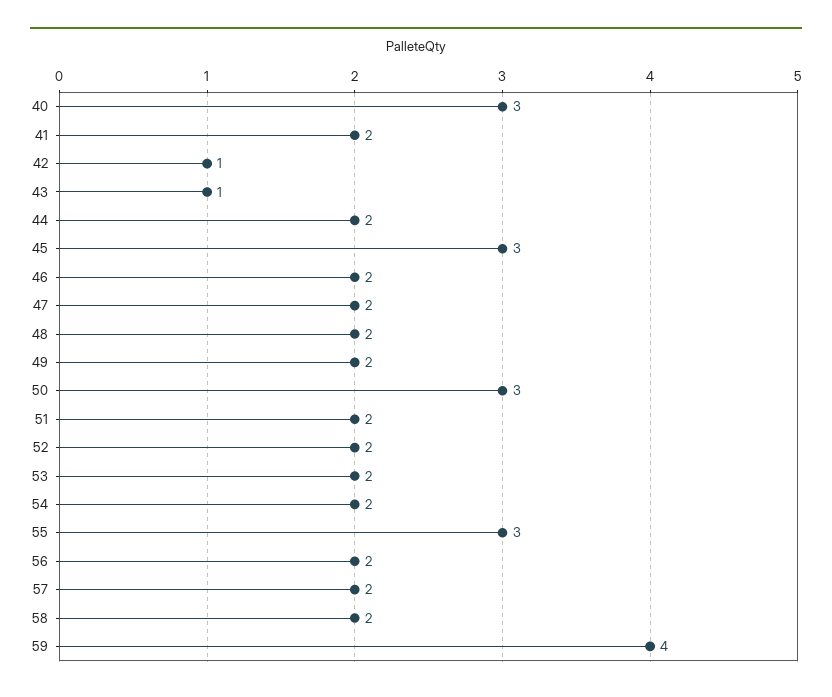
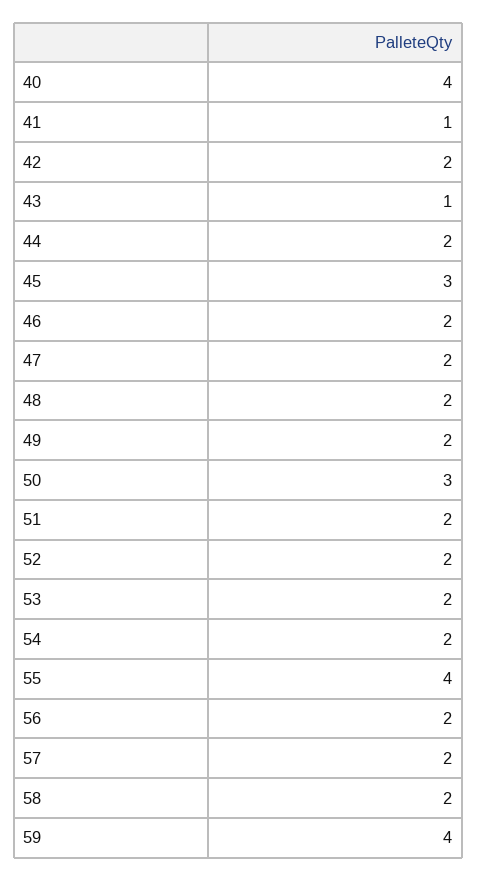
40: 3 -> 4
41: 2 -> 1
42: 1 -> 2
55: 3 -> 4

